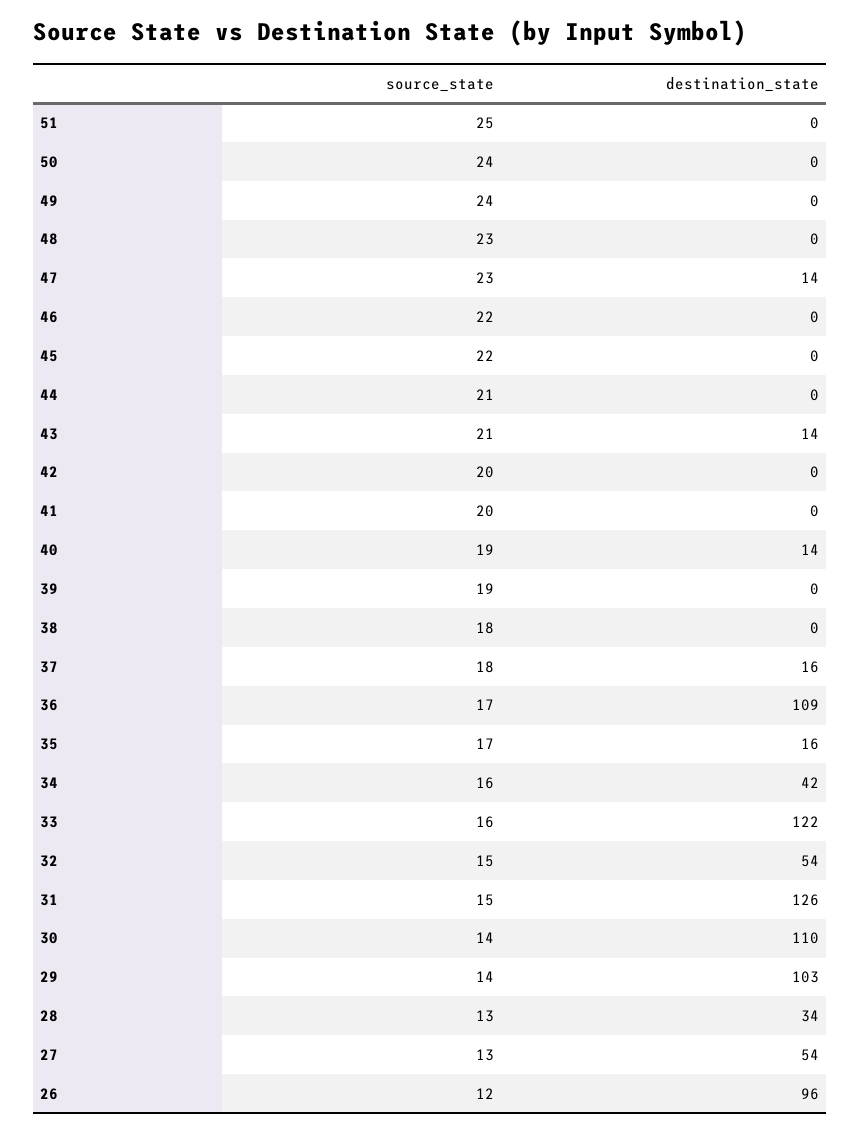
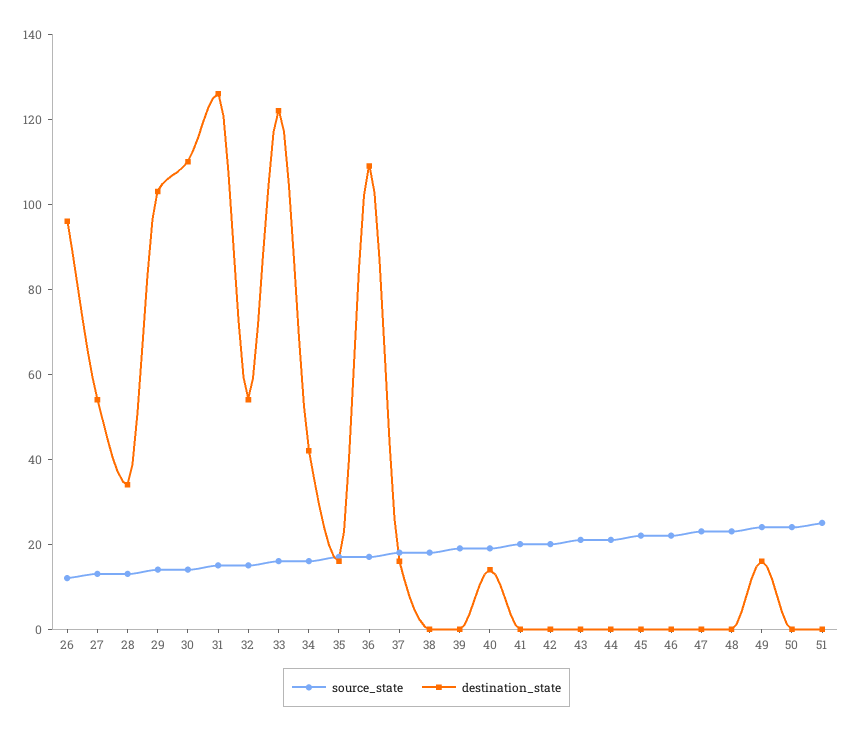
destination_state, 49: 0 -> 15
destination_state, 47: 14 -> 0
destination_state, 43: 14 -> 0

